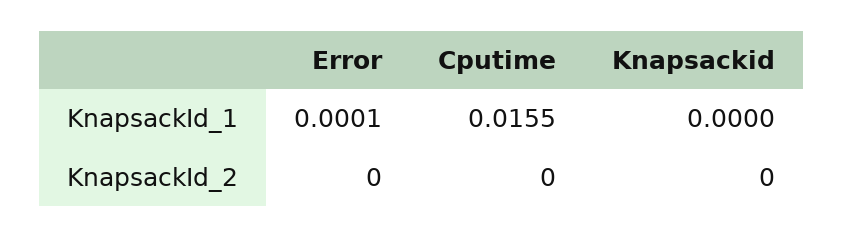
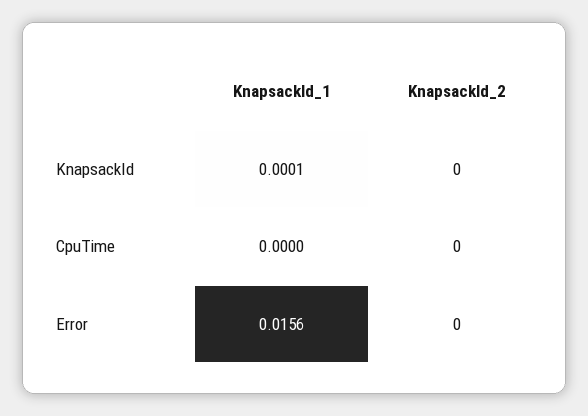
Error, KnapsackId_1: 0.0001 -> 0.0156
Cputime, KnapsackId_1: 0.0155 -> 0
Knapsackid, KnapsackId_1: 0 -> 0.0001

